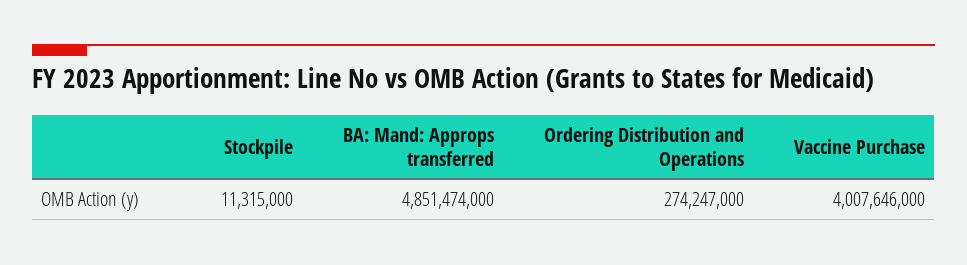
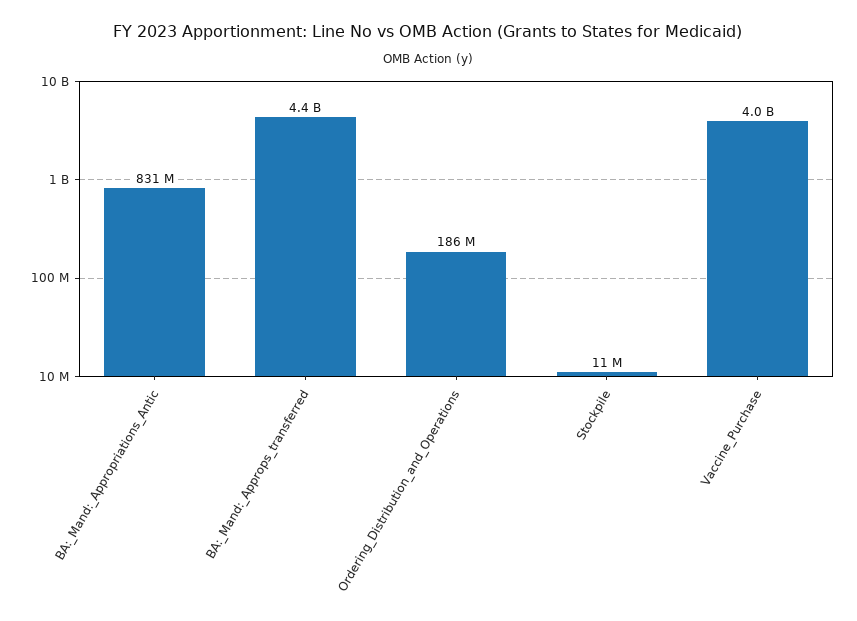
BA: Mand: Approps transferred: 4851474000 -> 4400000000
Ordering Distribution and Operations: 274247000 -> 186000000
BA:_Mand:_Appropriations_Antic: none -> 831000000

